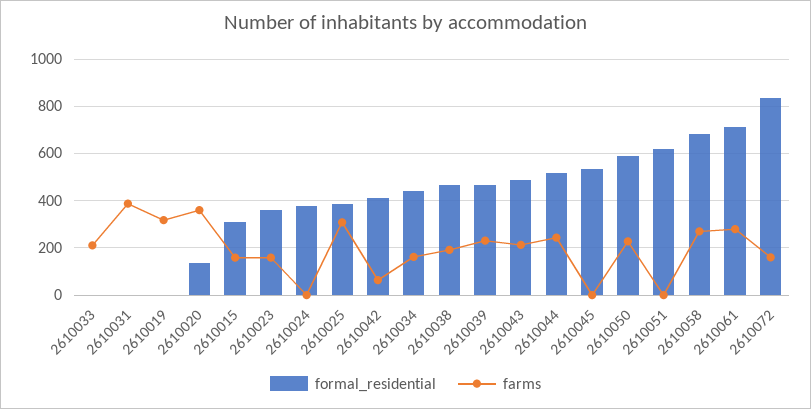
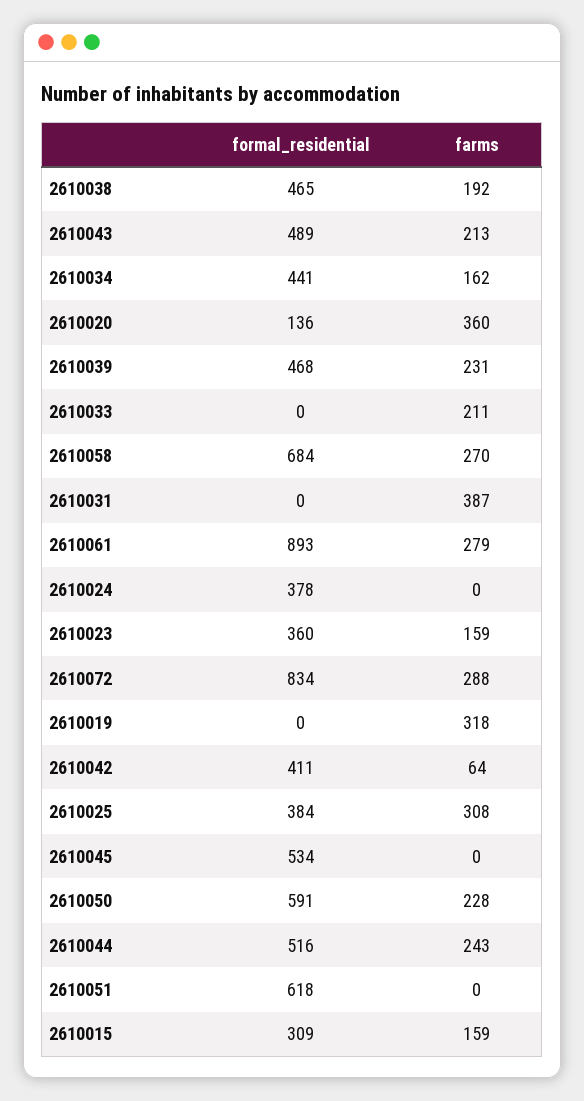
formal_residential, 2610061: 700 -> 893
farms, 2610072: 150 -> 288

